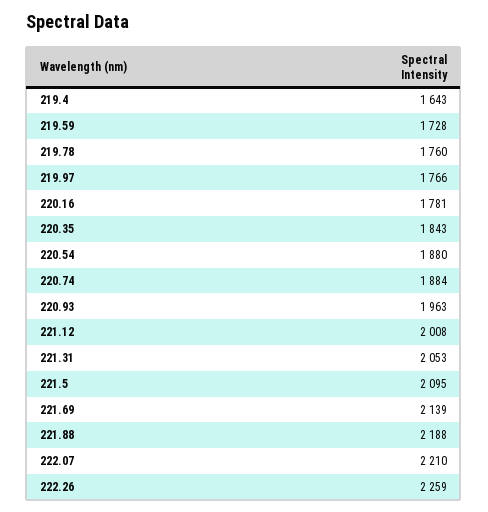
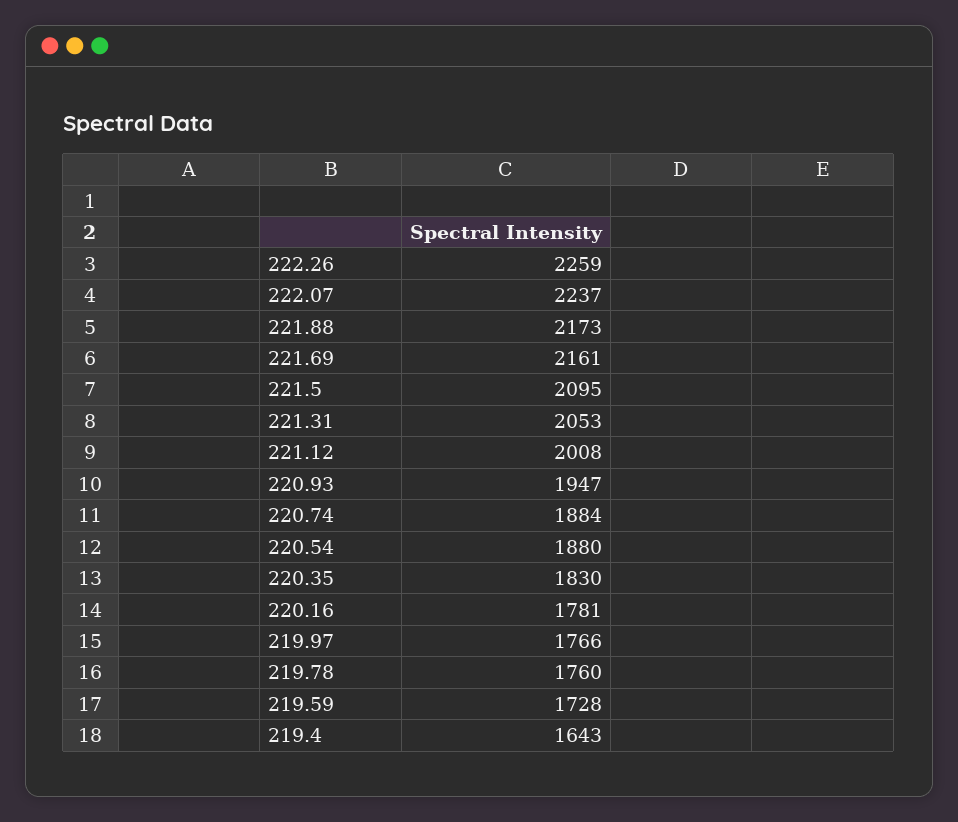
220.35: 1843 -> 1830
220.93: 1963 -> 1947
221.69: 2139 -> 2161
221.88: 2188 -> 2173
222.07: 2210 -> 2237

